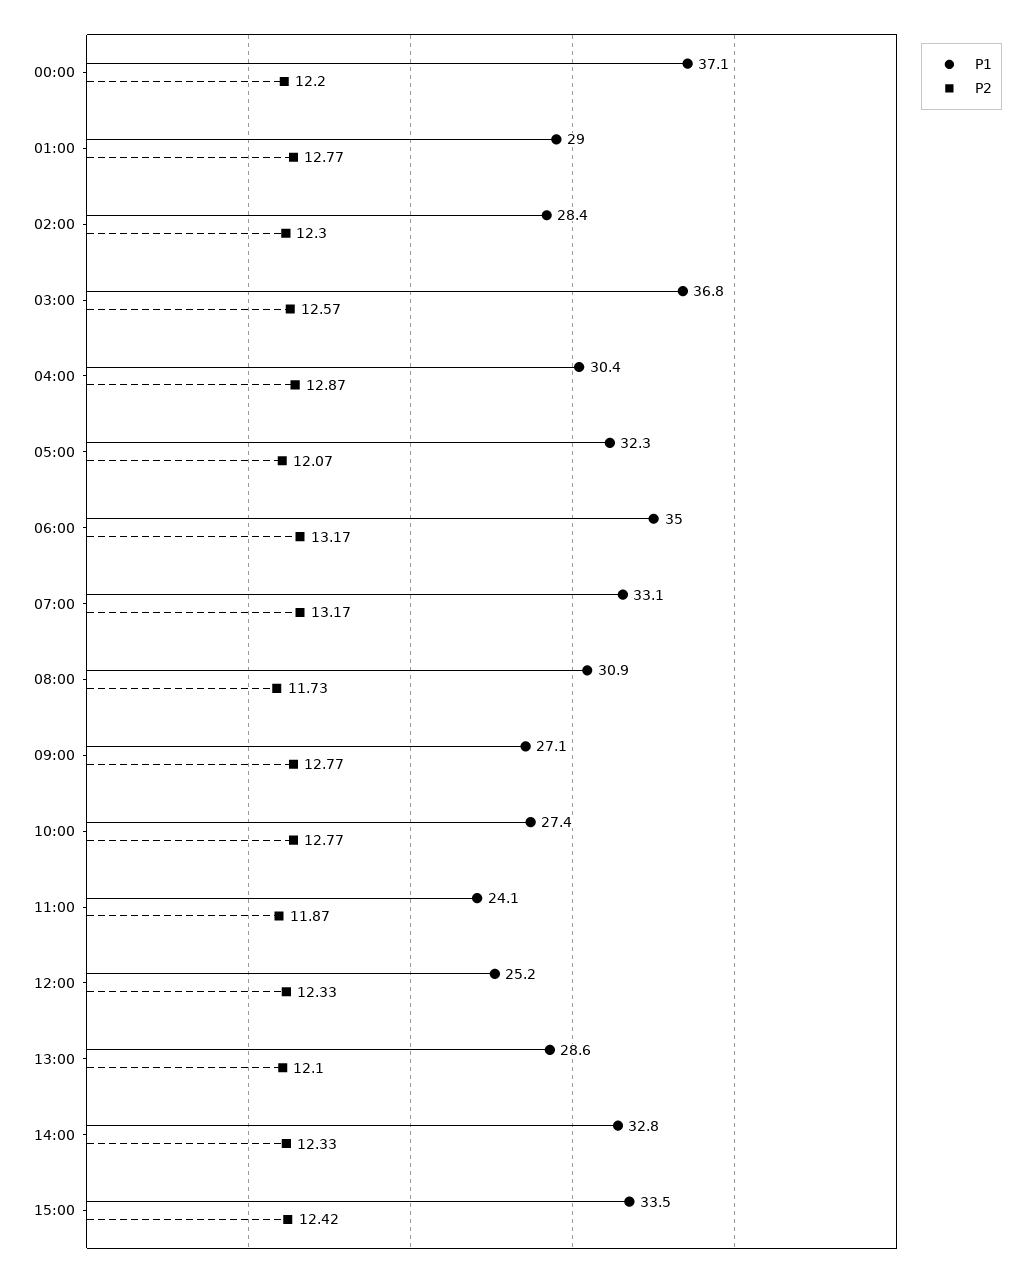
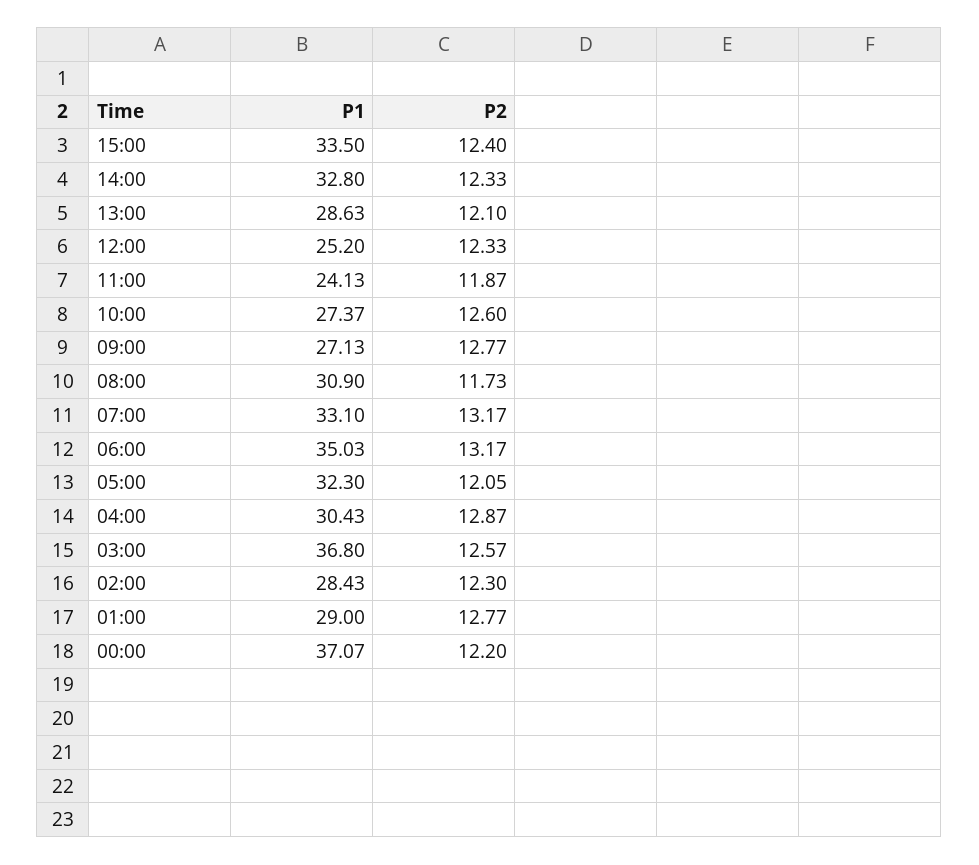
P2, 05:00: 12.07 -> 12.05
P2, 10:00: 12.77 -> 12.6
P2, 15:00: 12.42 -> 12.4

